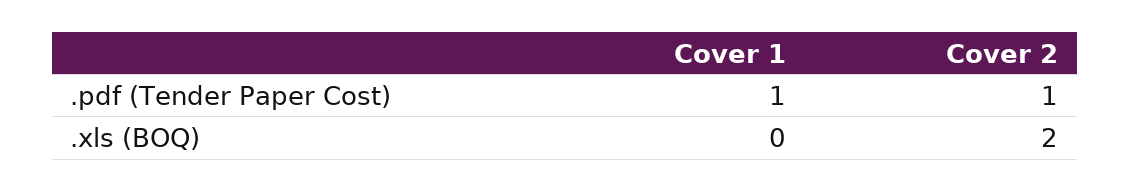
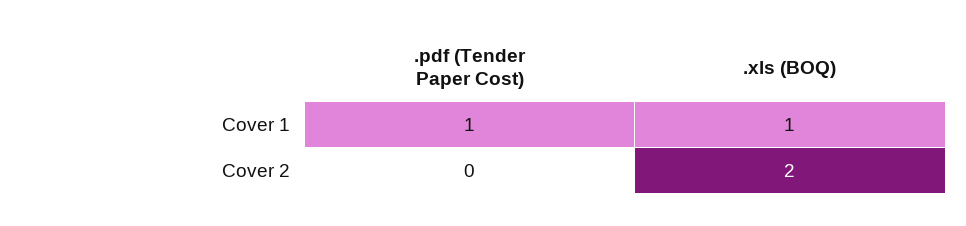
Cover 2, .pdf (Tender Paper Cost): 1 -> 0
Cover 1, .xls (BOQ): 0 -> 1

